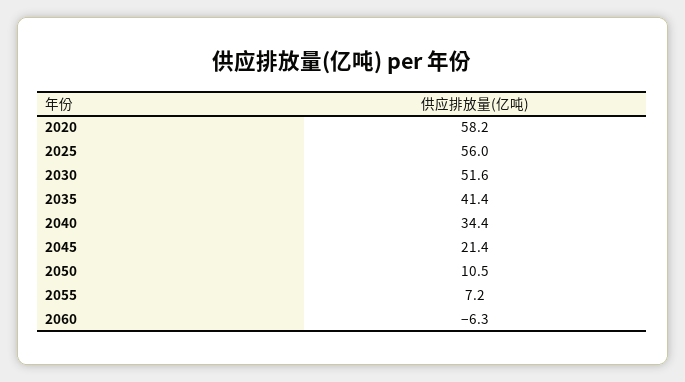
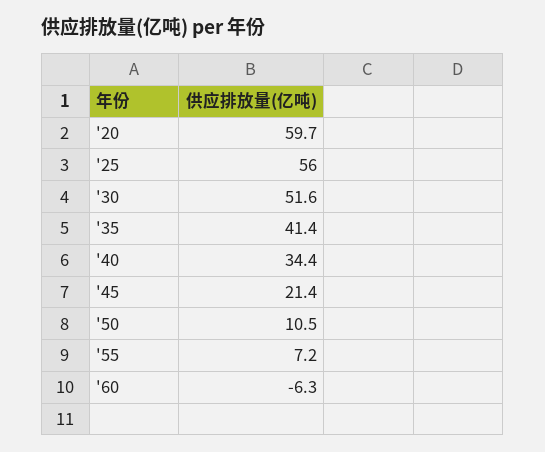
2020: 58.2 -> 59.7

